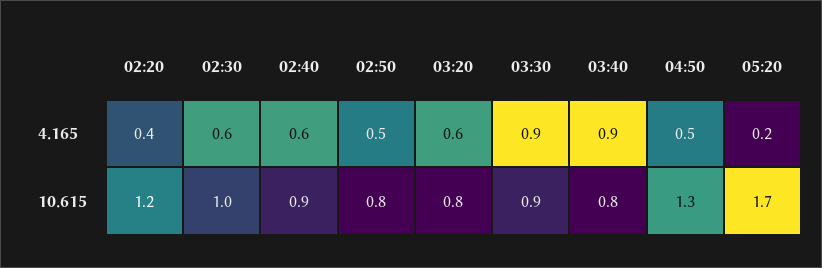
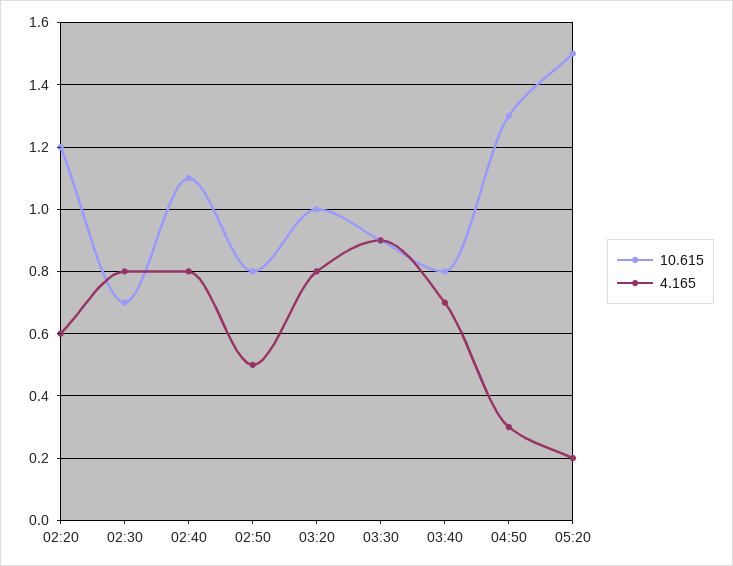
4.165, 02:20: 0.4 -> 0.6
4.165, 02:30: 0.6 -> 0.8
4.165, 02:40: 0.6 -> 0.8
4.165, 03:20: 0.6 -> 0.8
4.165, 03:40: 0.9 -> 0.7
4.165, 04:50: 0.5 -> 0.3
10.615, 02:30: 1 -> 0.7
10.615, 02:40: 0.9 -> 1.1
10.615, 03:20: 0.8 -> 1
10.615, 05:20: 1.7 -> 1.5

